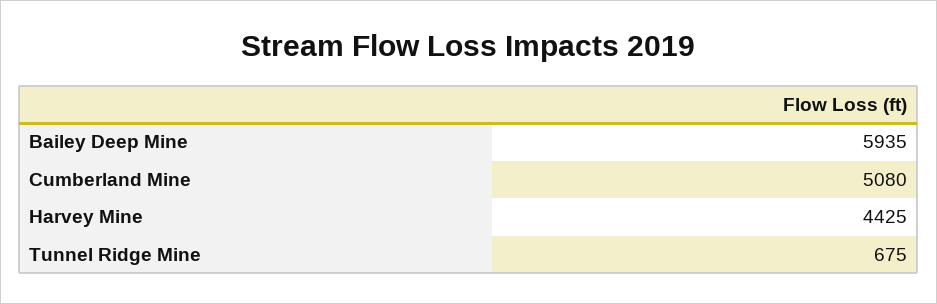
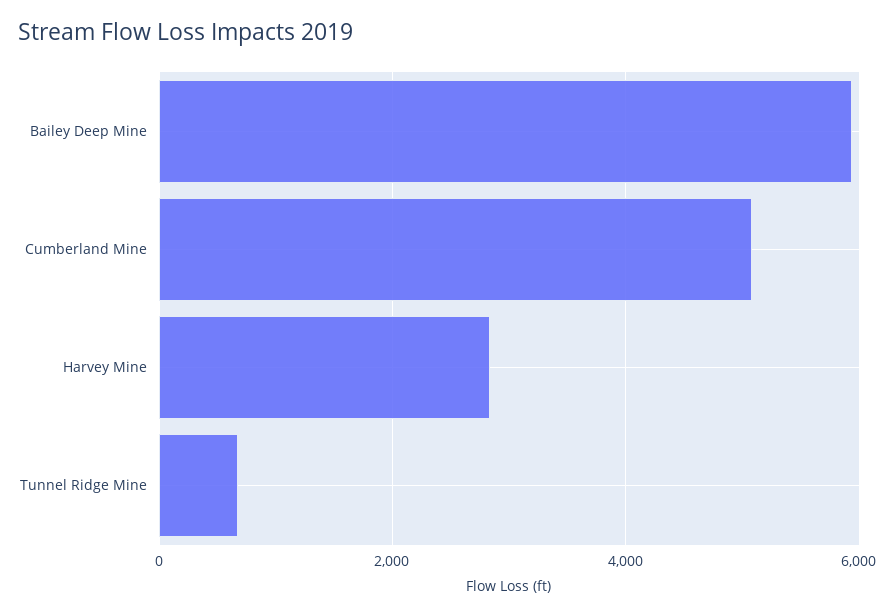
Harvey Mine: 4425 -> 2800

